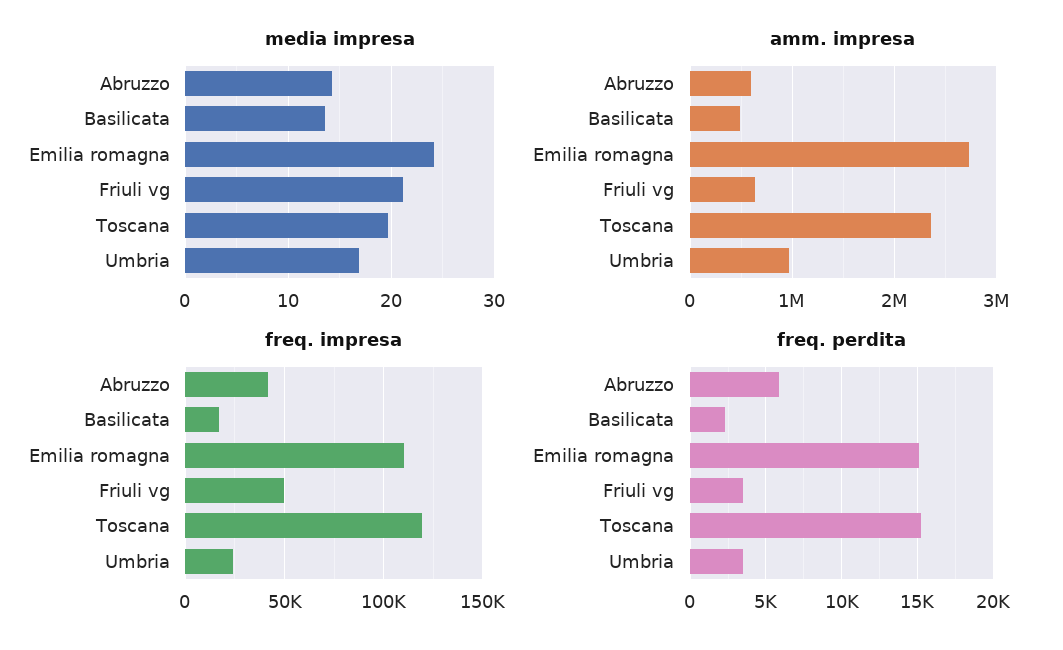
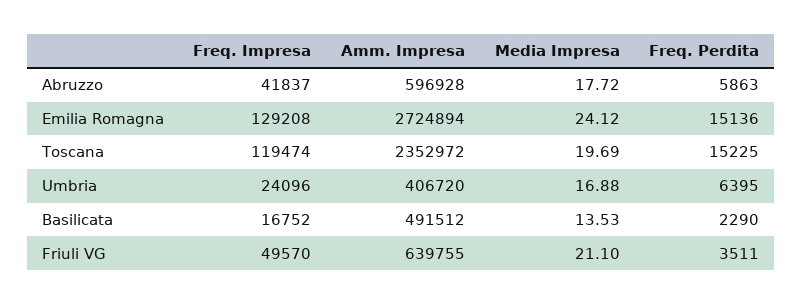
media impresa, Abruzzo: 14 -> 17.72
amm. impresa, Umbria: 1000000 -> 406720
freq. impresa, Emilia romagna: 110000 -> 129208
freq. perdita, Umbria: 3500 -> 6395

